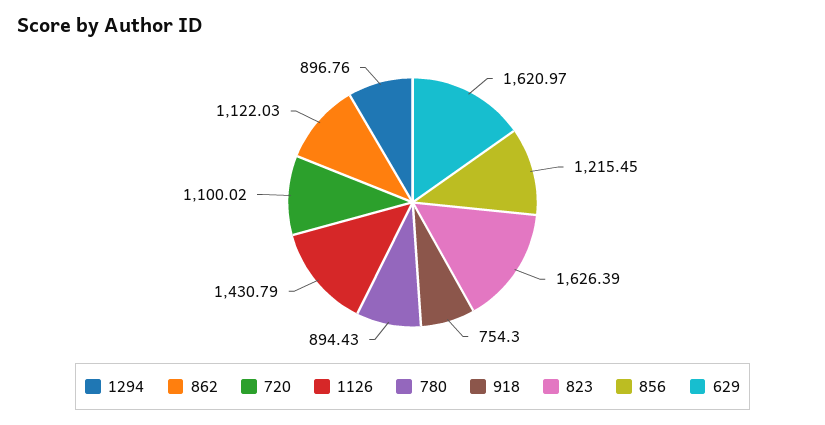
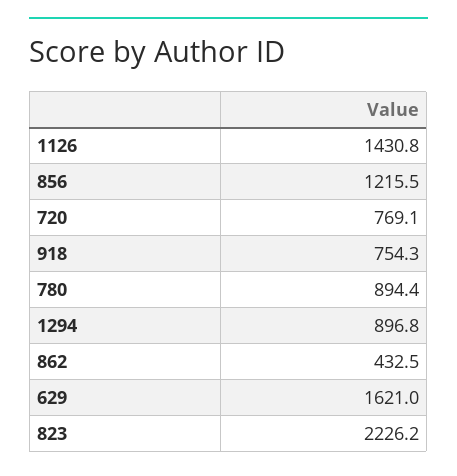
862: 1122.03 -> 432.5
720: 1100.02 -> 769.1
823: 1626.39 -> 2226.2

